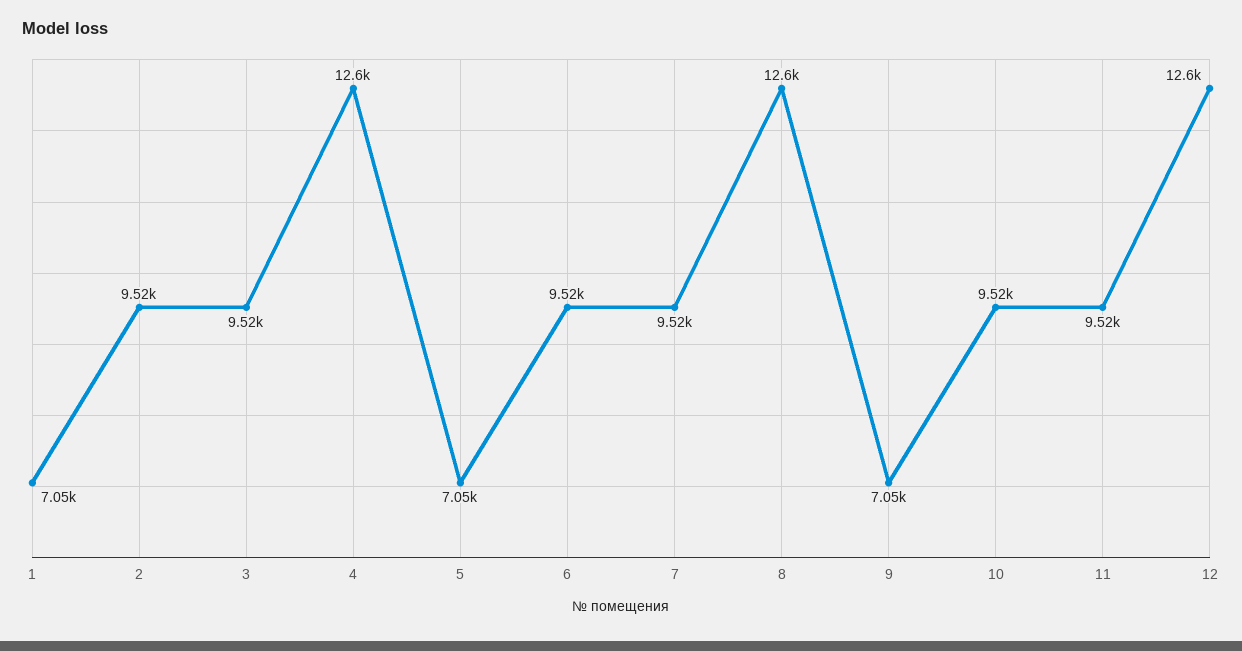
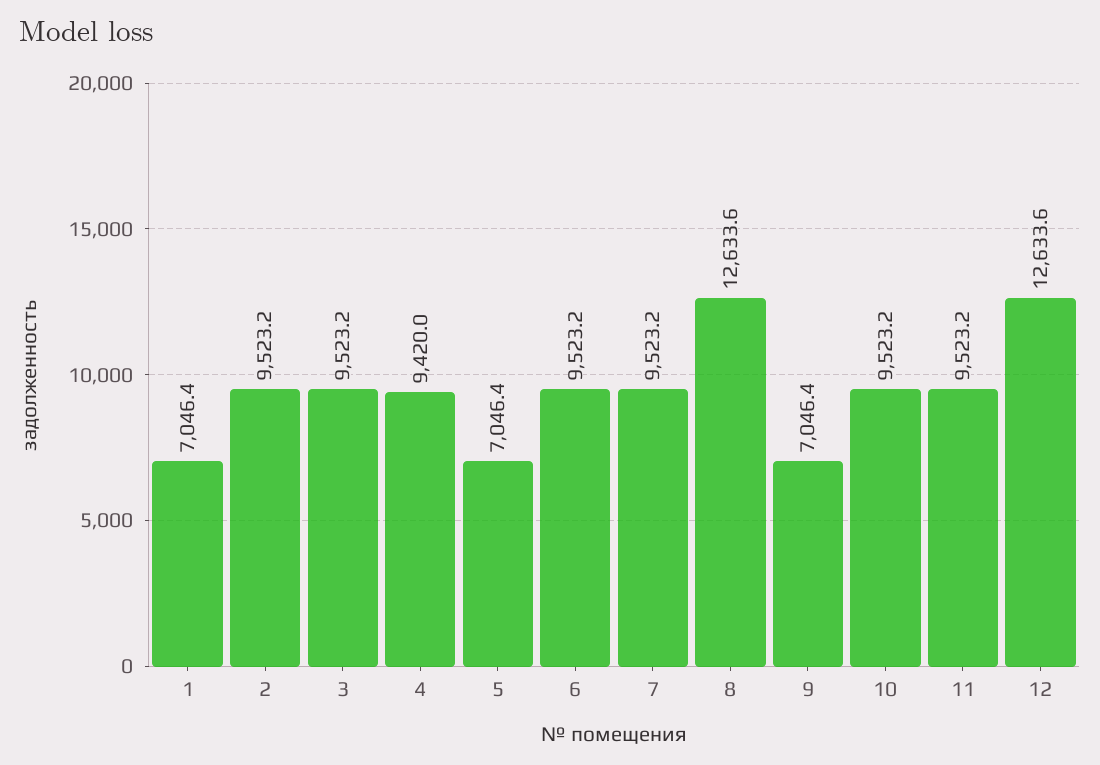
4: 12600 -> 9420

